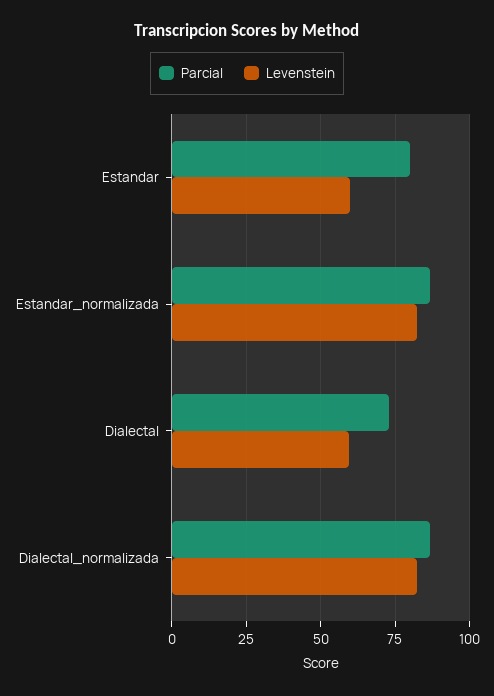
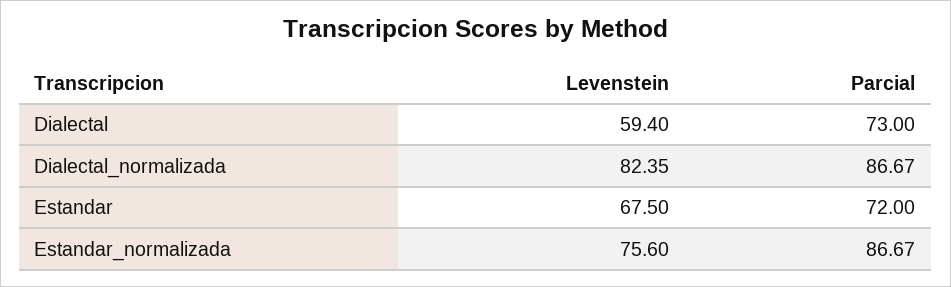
Parcial, Estandar: 80 -> 72
Levenstein, Estandar: 60 -> 67.5
Levenstein, Estandar_normalizada: 82.5 -> 75.6

